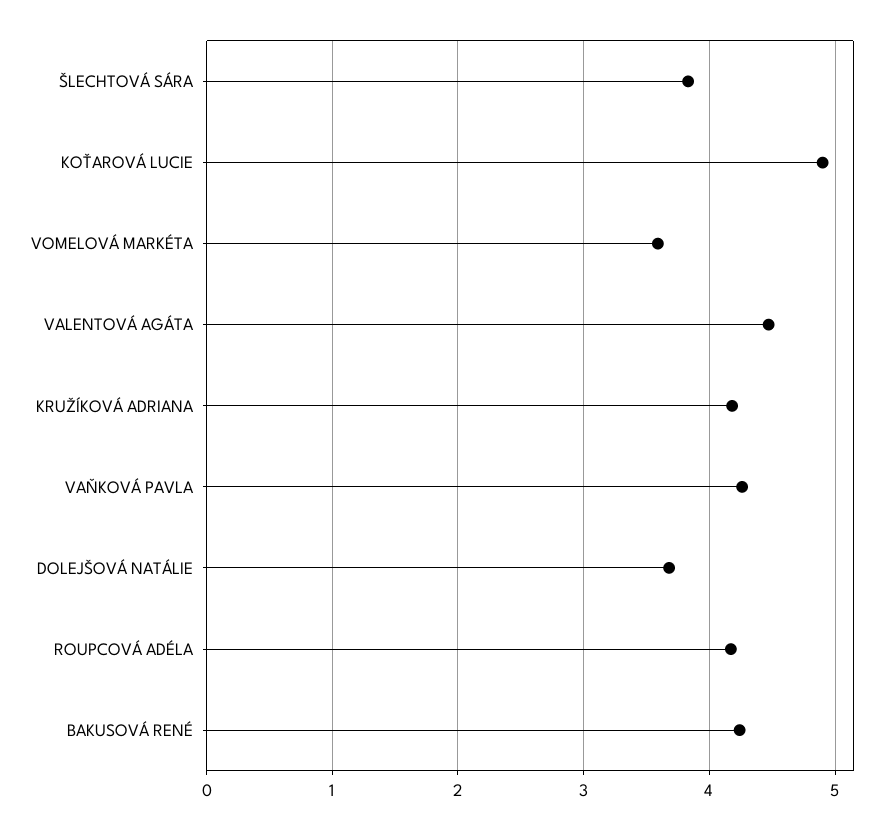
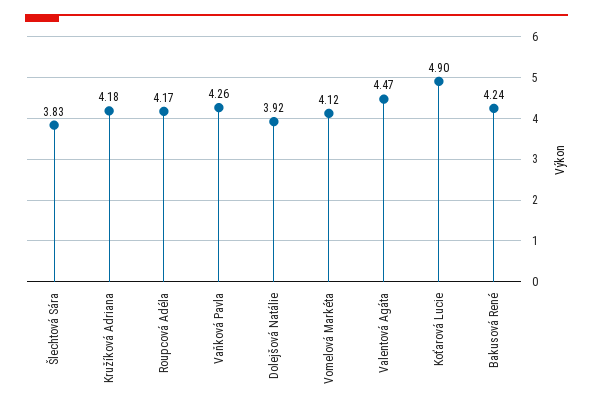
VOMELOVÁ MARKÉTA: 3.6 -> 4.12
DOLEJŠOVÁ NATÁLIE: 3.7 -> 3.92

